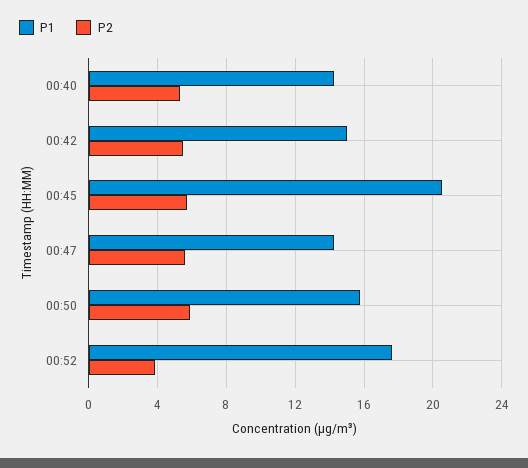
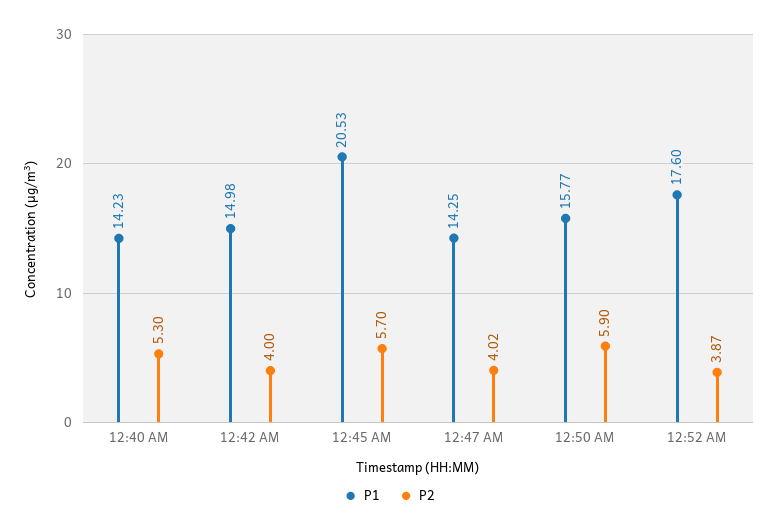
P2, 00:42: 5.5 -> 4
P2, 00:47: 5.5 -> 4.02

